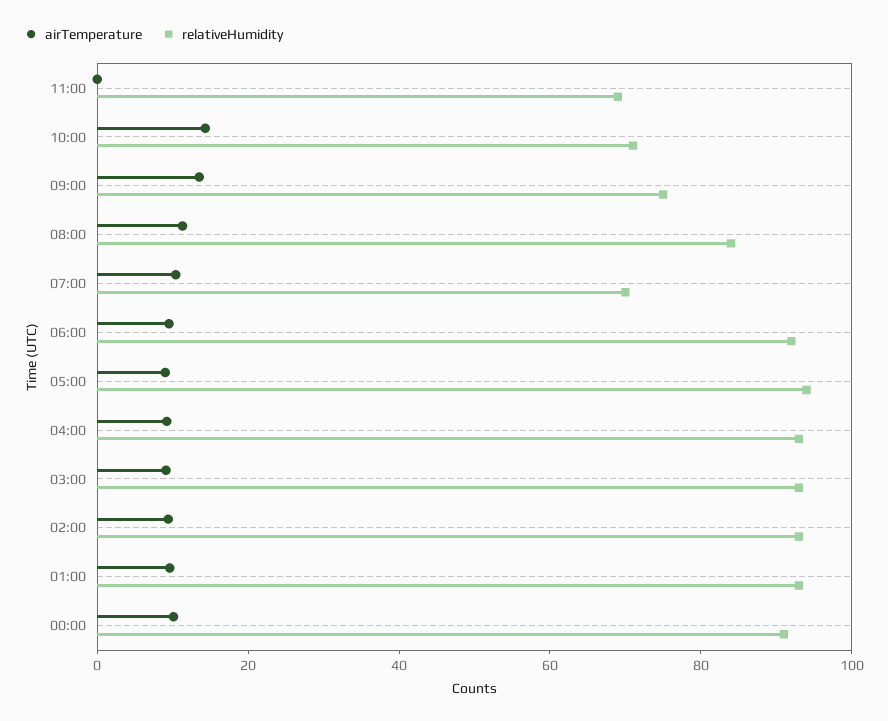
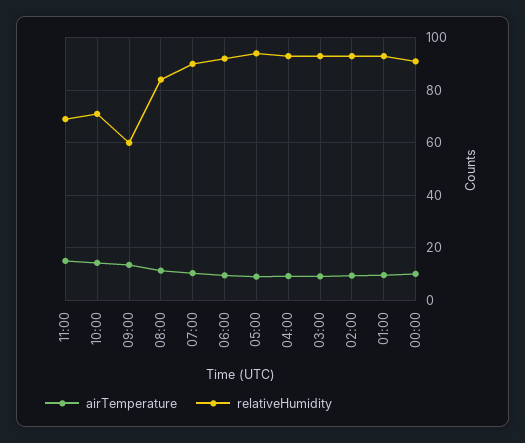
airTemperature, 11:00: 0 -> 15
relativeHumidity, 09:00: 75 -> 60
relativeHumidity, 07:00: 70 -> 90

